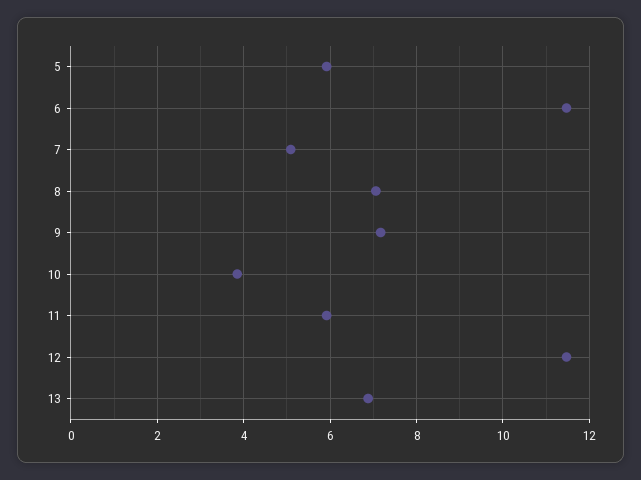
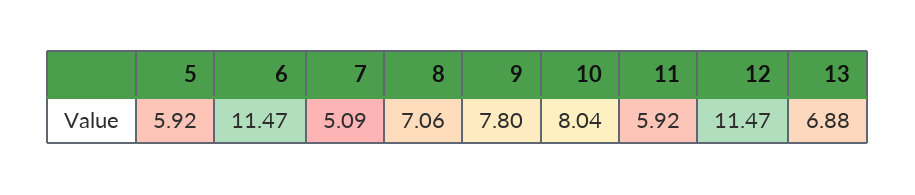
9: 7.2 -> 7.8
10: 3.8 -> 8.04

